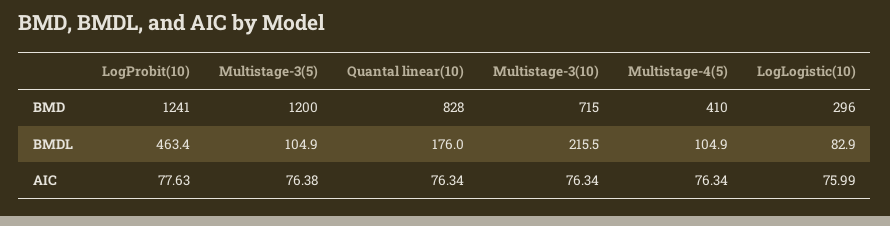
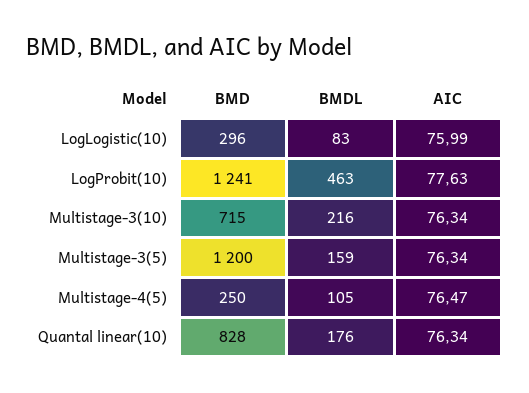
Multistage-4(5), BMD: 410 -> 250
Multistage-3(5), BMDL: 104.9 -> 159
Multistage-3(5), AIC: 76.38 -> 76.34
Multistage-4(5), AIC: 76.34 -> 76.47

